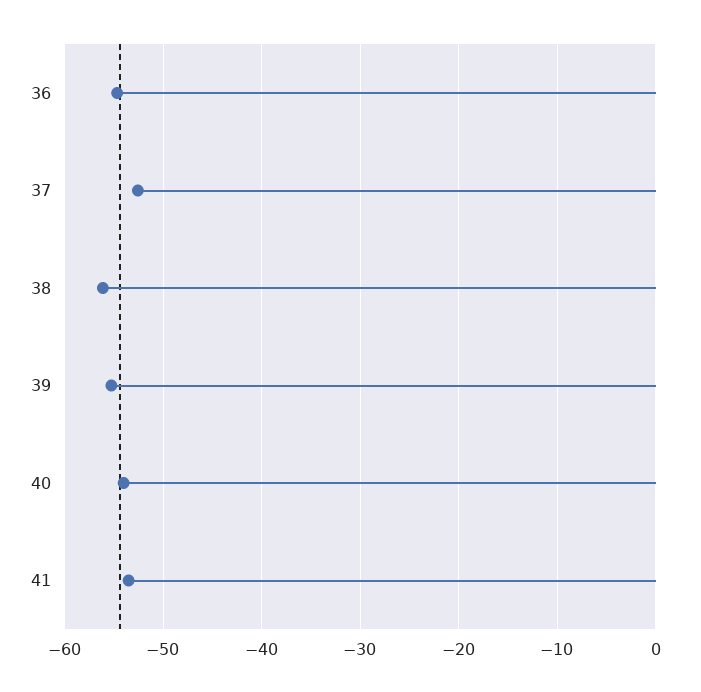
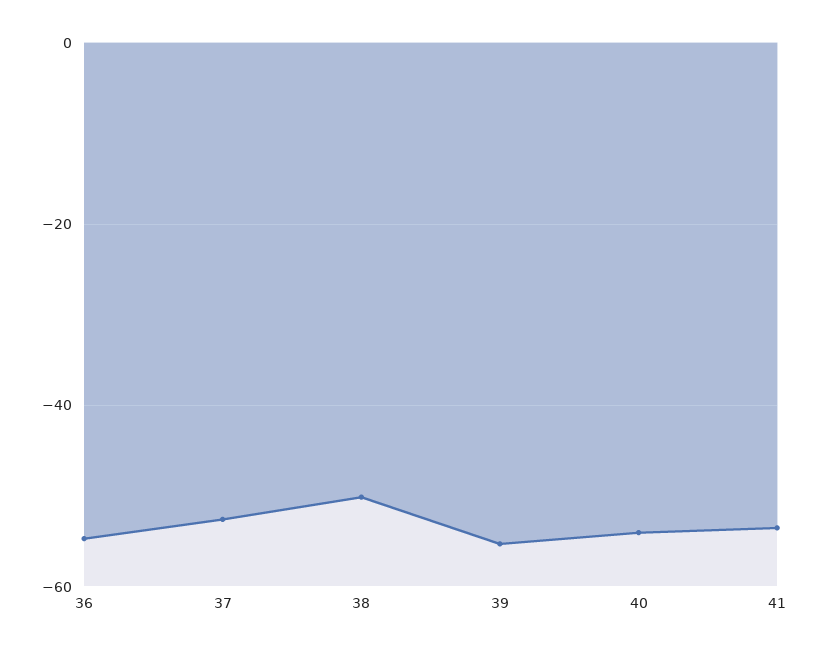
38: -56 -> -50

